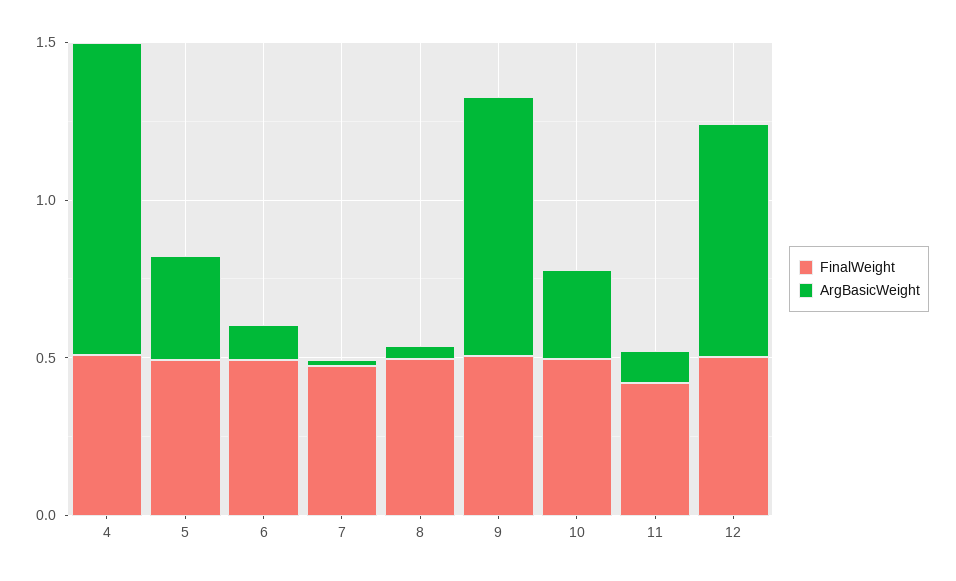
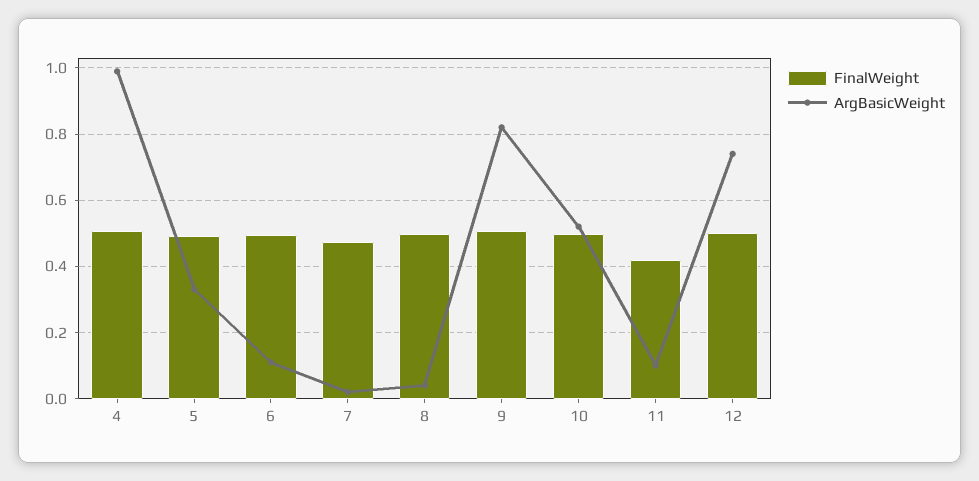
ArgBasicWeight, 10: 0.3 -> 0.52

